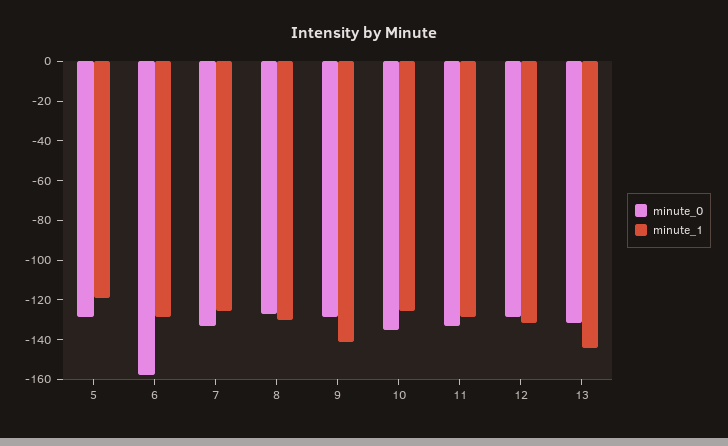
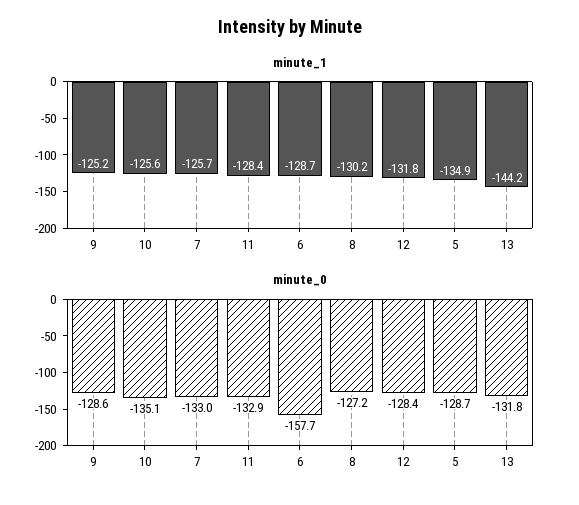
minute_1, 5: -120 -> -134.9
minute_1, 9: -140 -> -125.2

